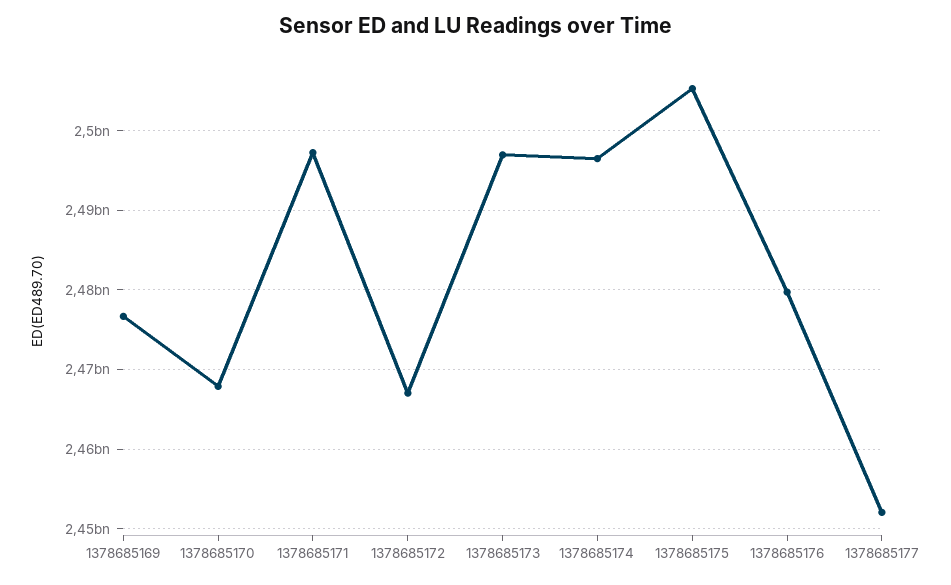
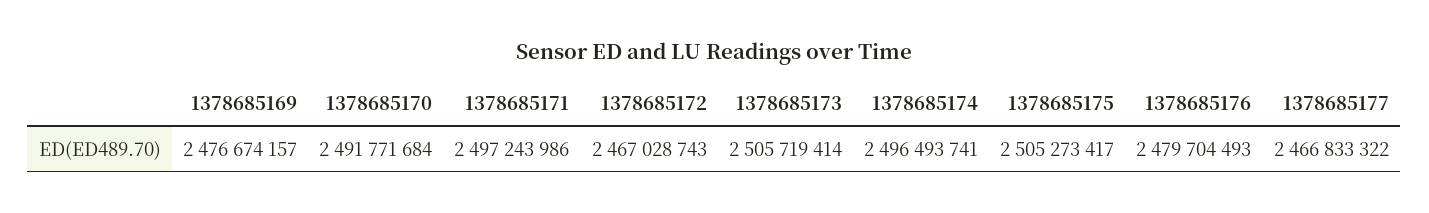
1378685170: 2468000000 -> 2491771684
1378685173: 2497000000 -> 2505719414
1378685177: 2452000000 -> 2466833322

